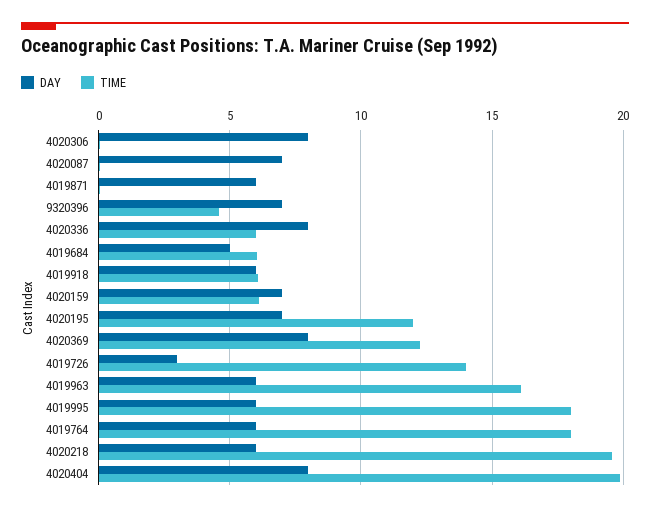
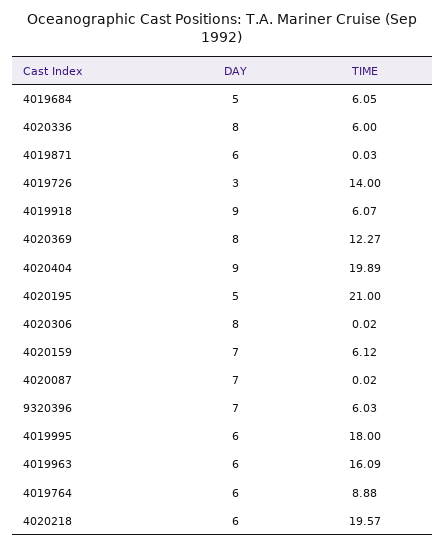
TIME, 9320396: 4.5 -> 6.03
DAY, 4019918: 6 -> 9
DAY, 4020195: 7 -> 5
TIME, 4020195: 12 -> 21
TIME, 4019764: 18 -> 8.88
DAY, 4020404: 8 -> 9

